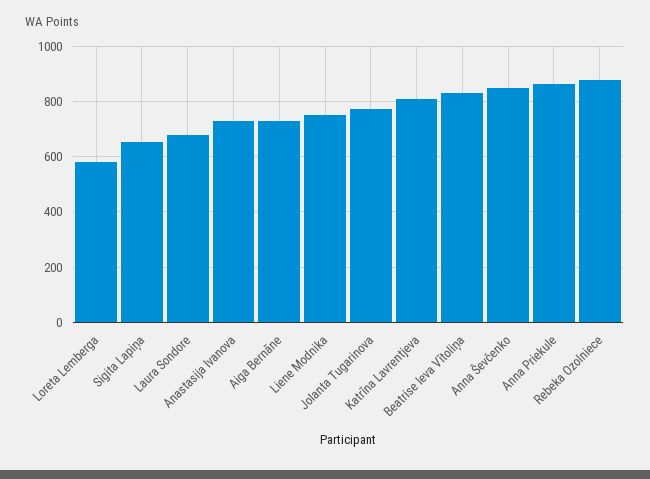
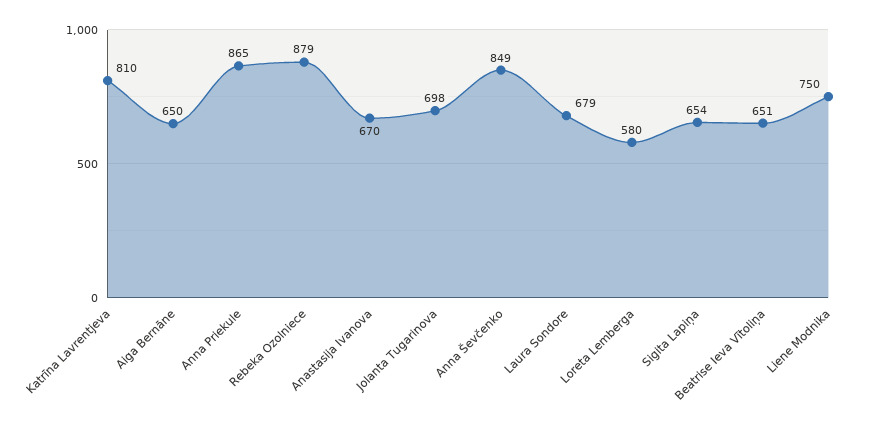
Anastasija Ivanova: 725 -> 670
Aiga Bernāne: 725 -> 650
Jolanta Tugarinova: 775 -> 698
Beatrise Ieva Vītoliņa: 825 -> 651

